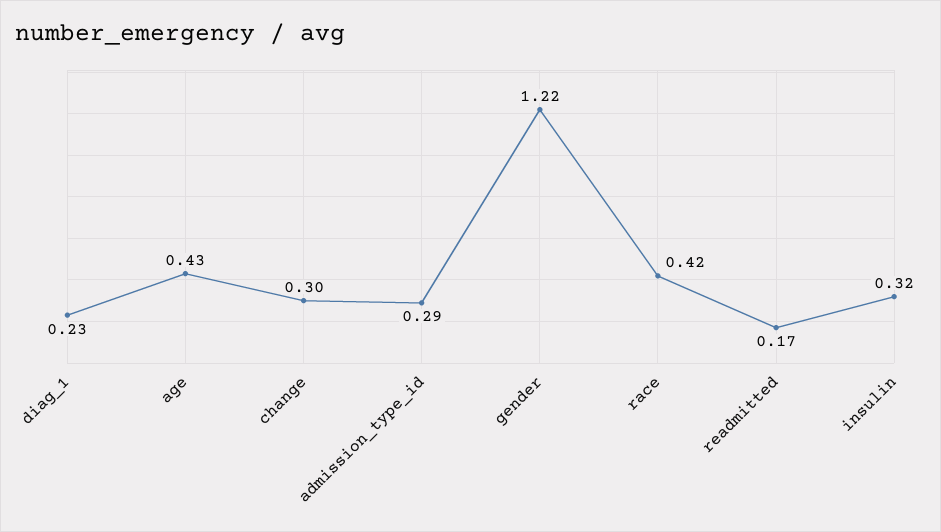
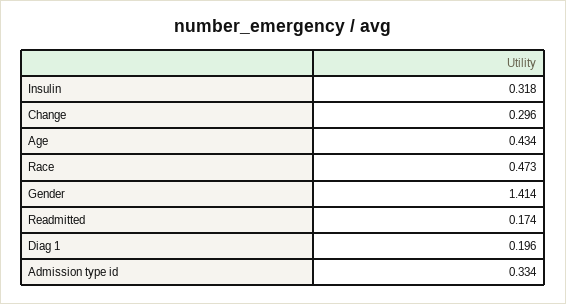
diag_1: 0.23 -> 0.196
admission_type_id: 0.29 -> 0.334
gender: 1.22 -> 1.414
race: 0.42 -> 0.473

